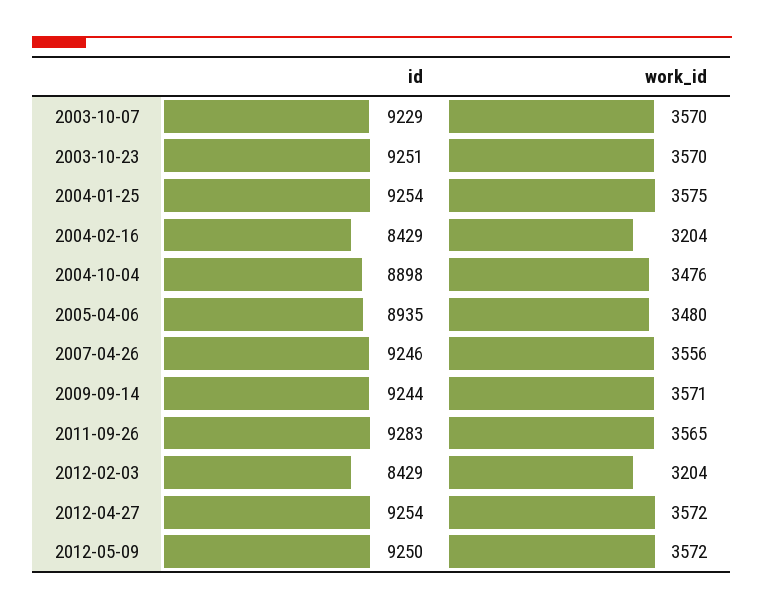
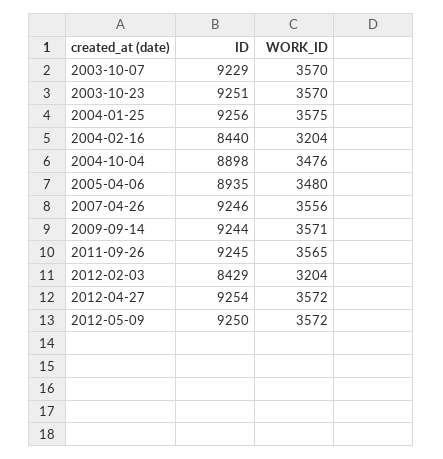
id, 2004-01-25: 9254 -> 9256
id, 2004-02-16: 8429 -> 8440
id, 2011-09-26: 9283 -> 9245

